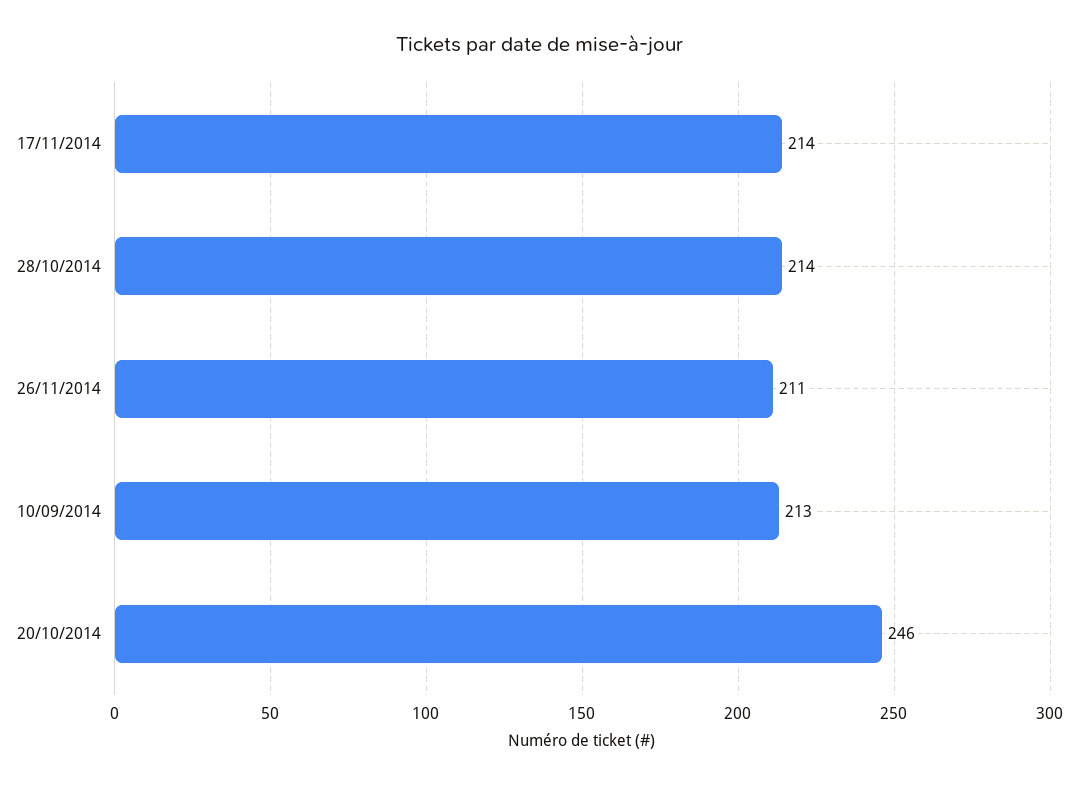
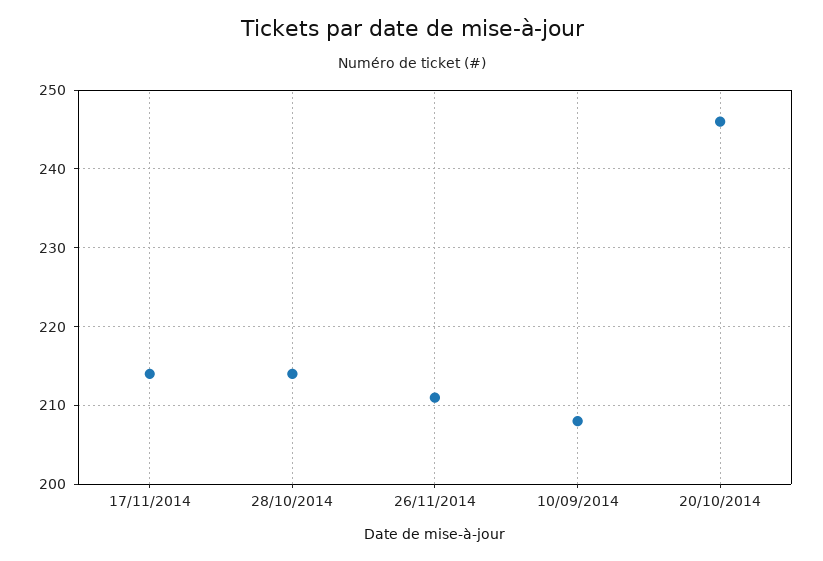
10/09/2014: 213 -> 208

